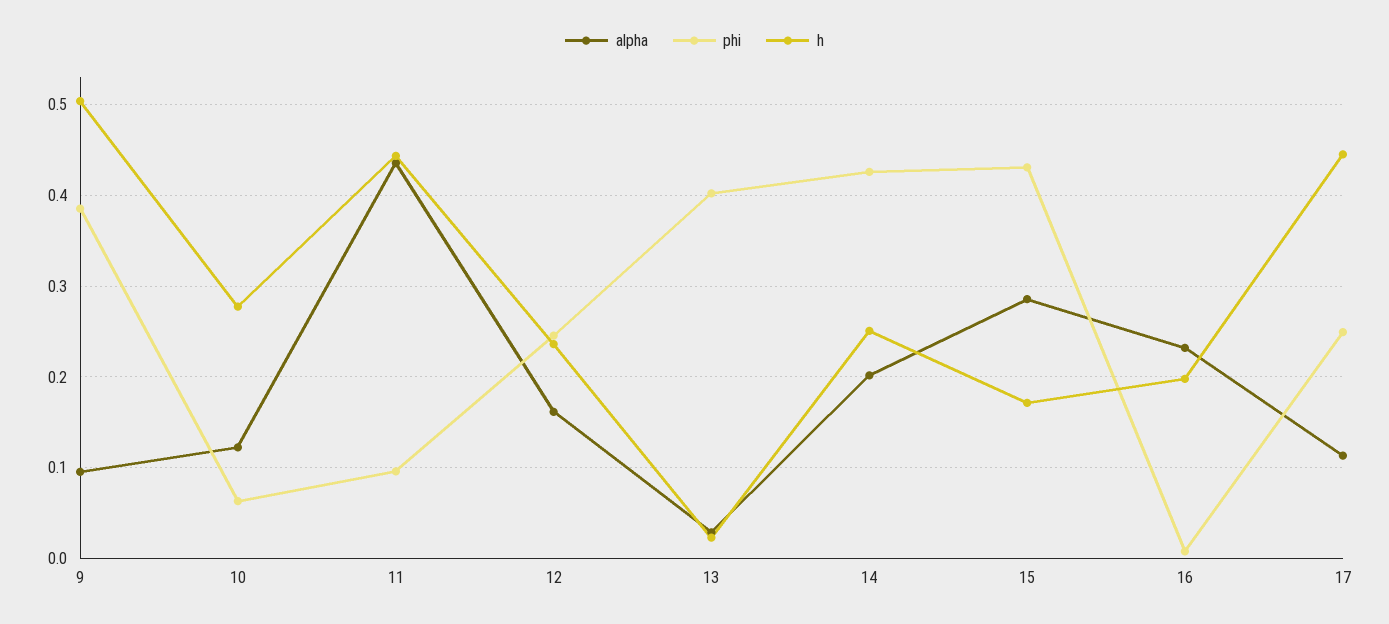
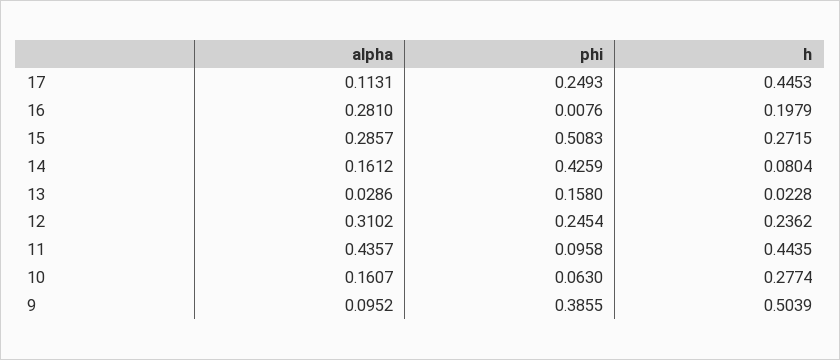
alpha, 10: 0.12 -> 0.1607
alpha, 12: 0.16 -> 0.3102
phi, 13: 0.4 -> 0.158
alpha, 14: 0.2 -> 0.1612
h, 14: 0.25 -> 0.0804
phi, 15: 0.43 -> 0.5083
h, 15: 0.17 -> 0.2715
alpha, 16: 0.23 -> 0.281

